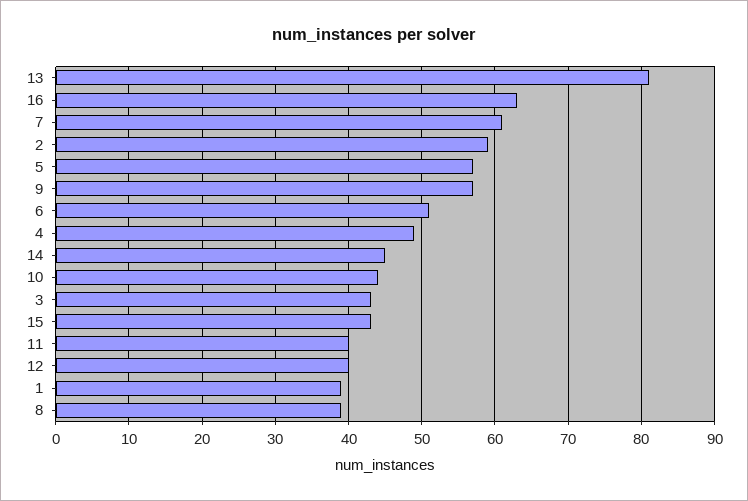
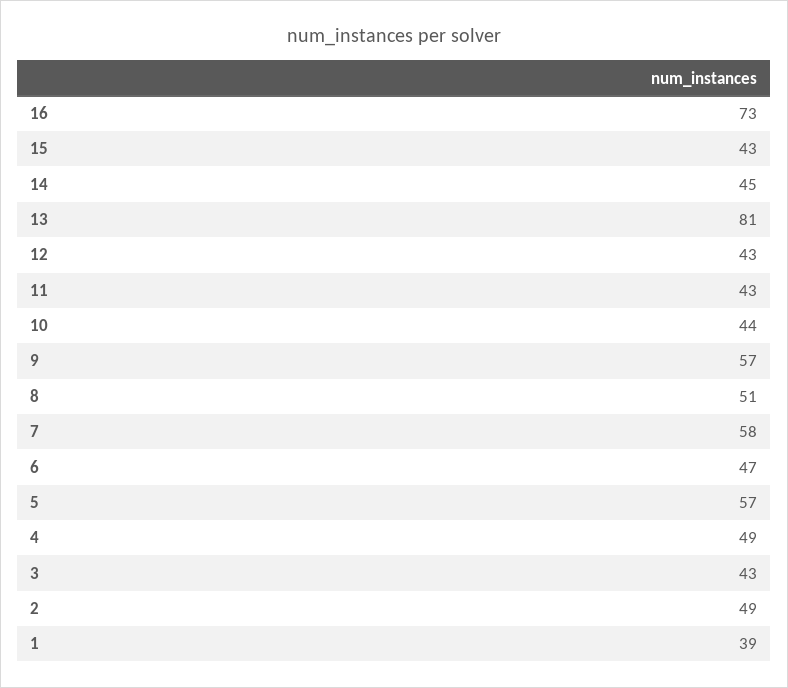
16: 63 -> 73
7: 61 -> 58
2: 59 -> 49
6: 51 -> 47
11: 40 -> 43
12: 40 -> 43
8: 39 -> 51

